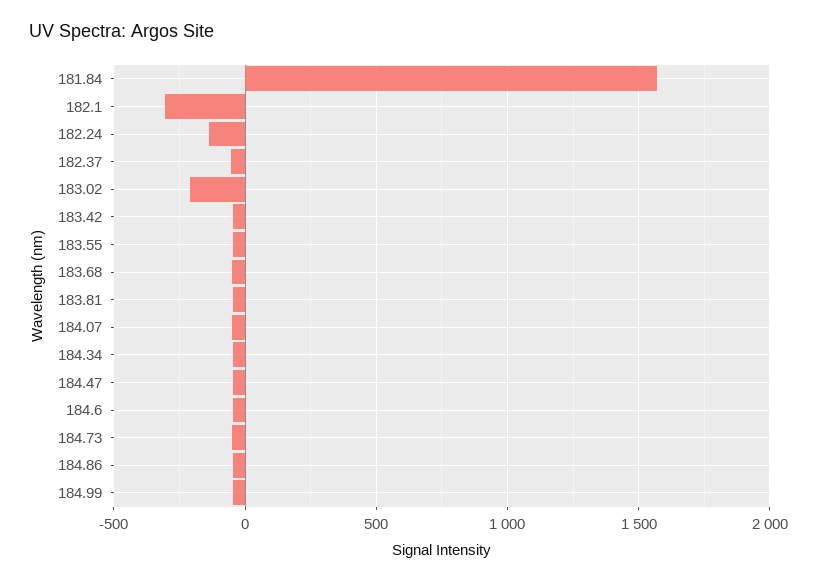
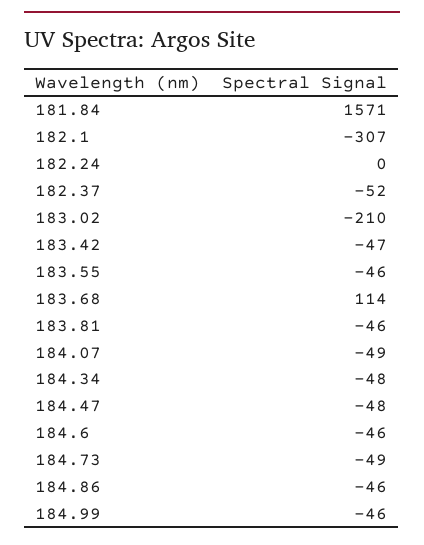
182.24: -150 -> 0
183.68: -50 -> 114

